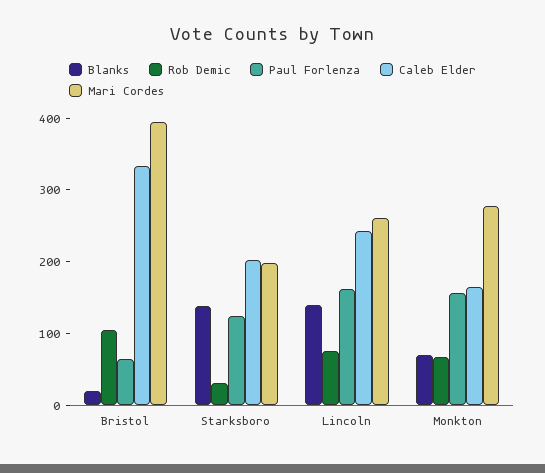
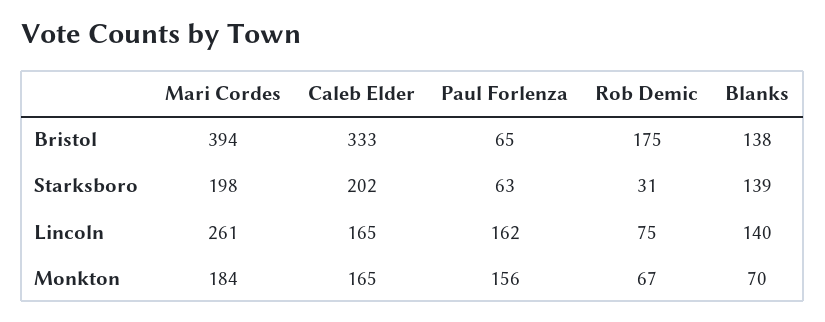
Blanks, Bristol: 20 -> 138
Rob Demic, Bristol: 100 -> 175
Paul Forlenza, Starksboro: 120 -> 63
Caleb Elder, Lincoln: 240 -> 165
Mari Cordes, Monkton: 280 -> 184

